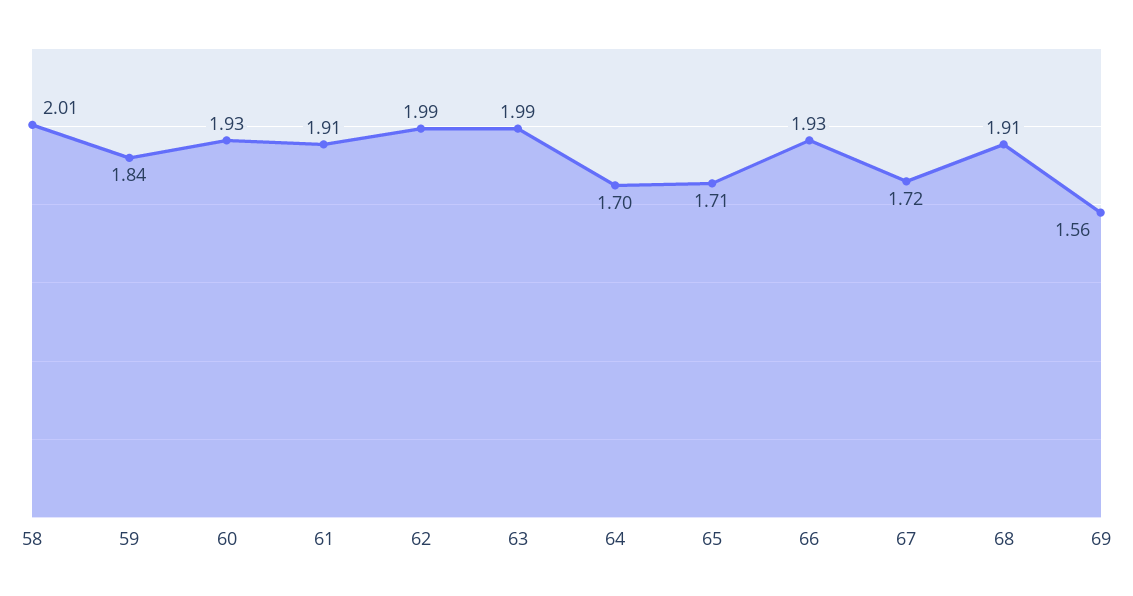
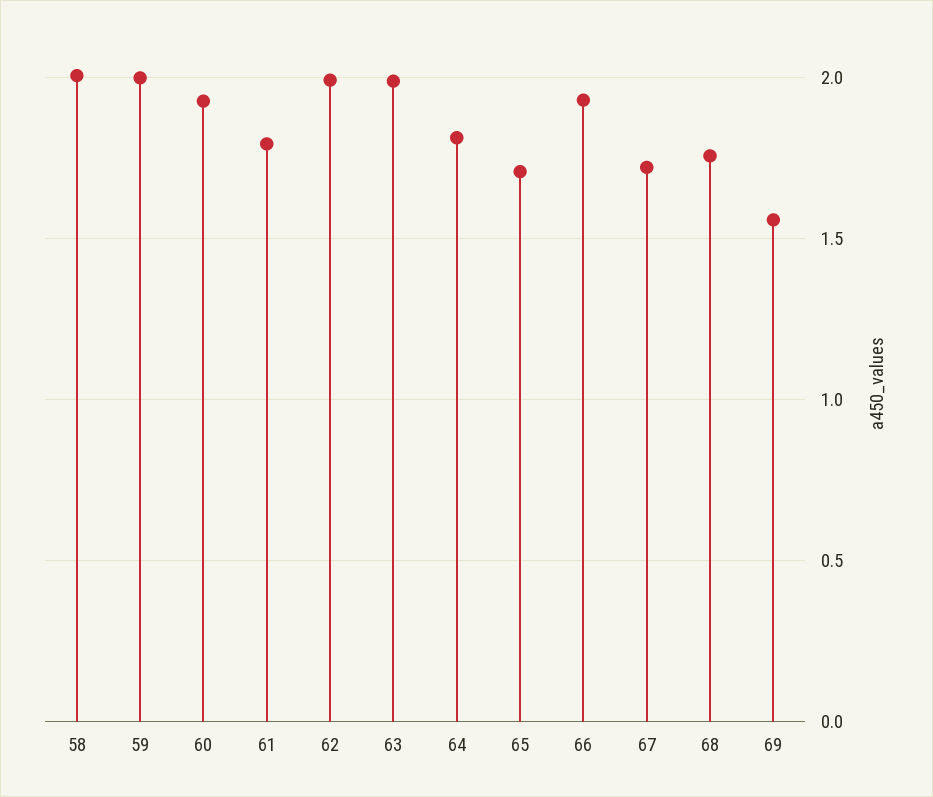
59: 1.84 -> 2
61: 1.91 -> 1.8
64: 1.7 -> 1.8
68: 1.91 -> 1.75

